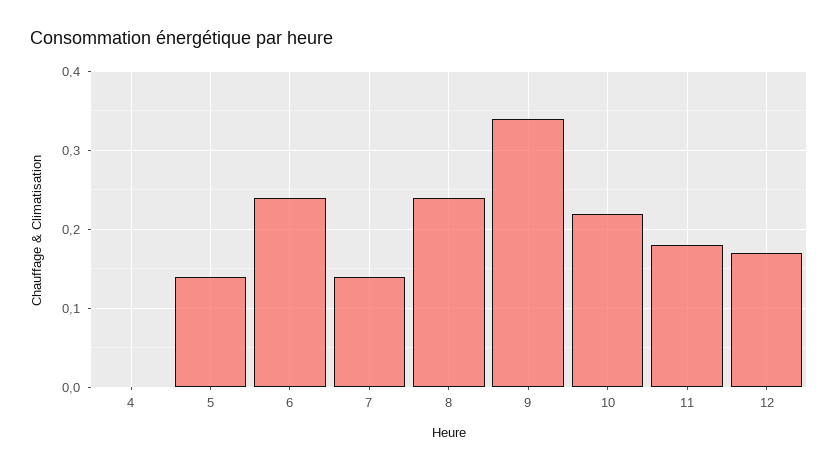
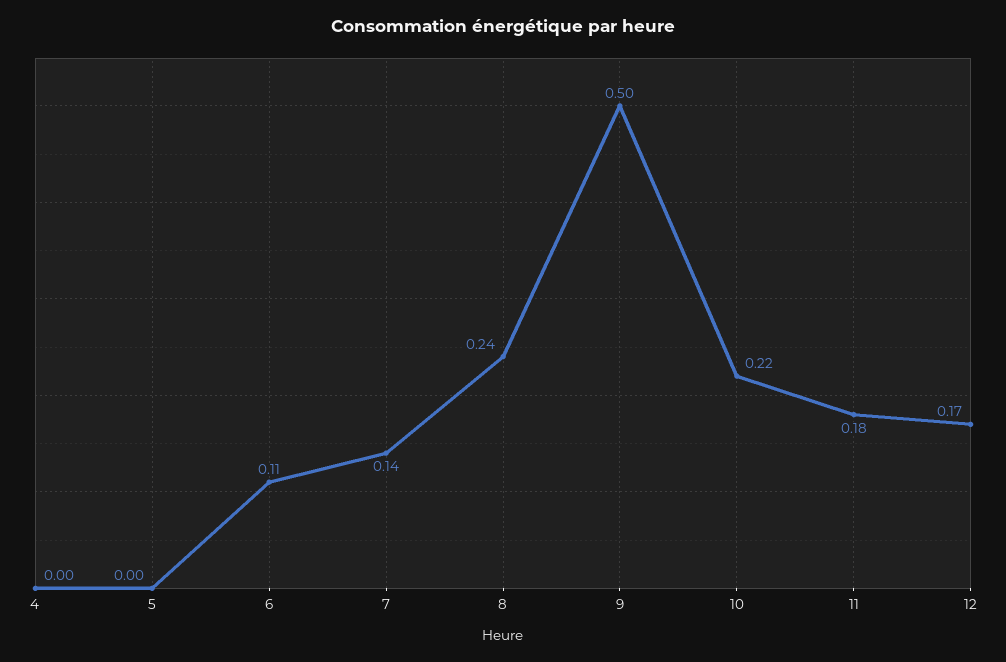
5: 0.14 -> 0
6: 0.24 -> 0.11
9: 0.34 -> 0.5

